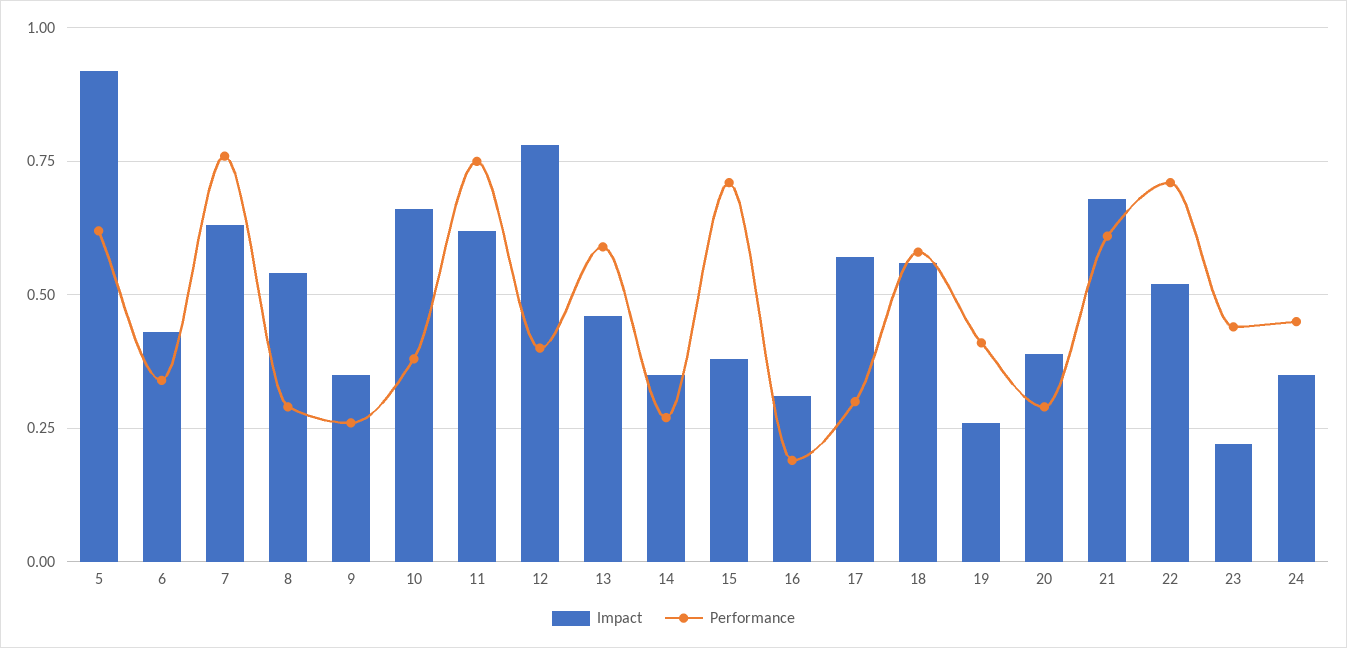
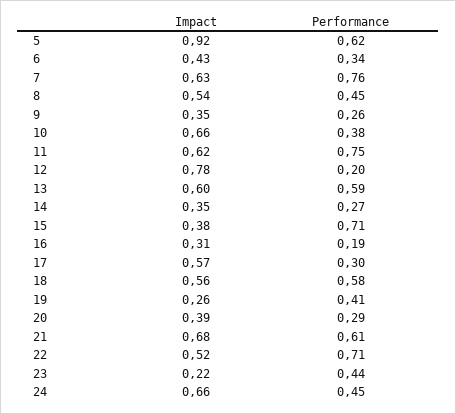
Performance, 8: 0.3 -> 0.45
Performance, 12: 0.4 -> 0.2
Impact, 13: 0.45 -> 0.6
Impact, 24: 0.35 -> 0.66

